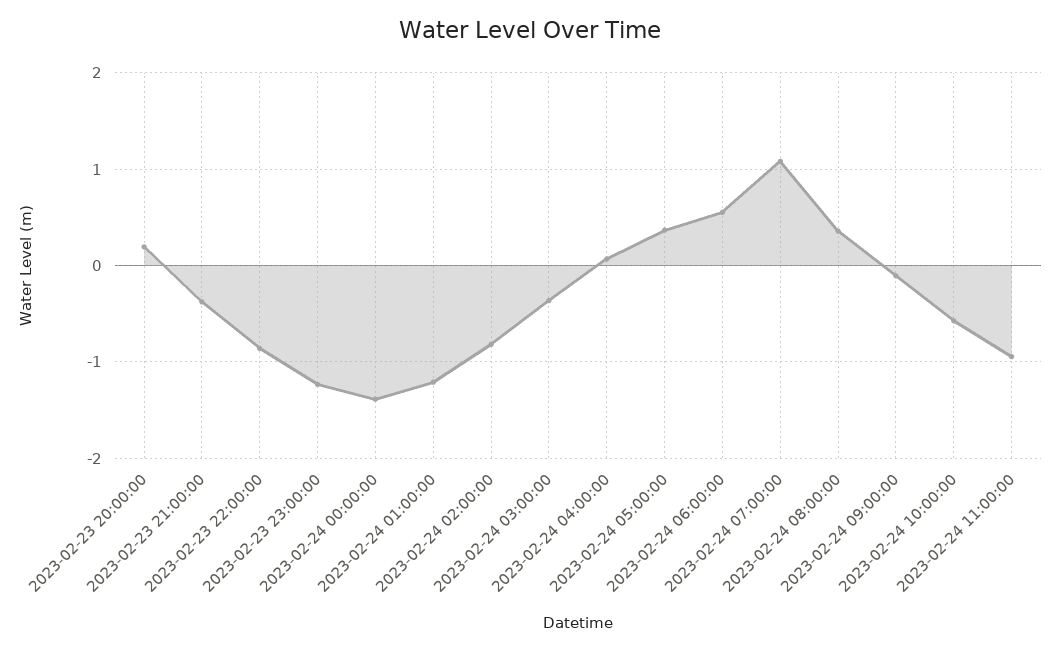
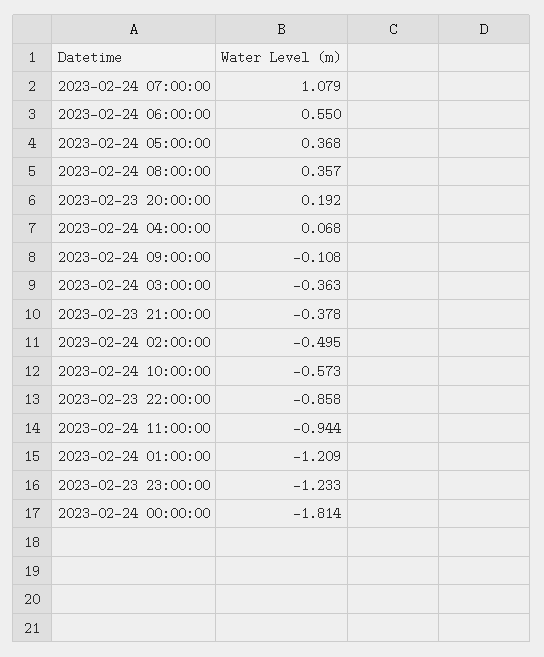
2023-02-24 00:00:00: -1.4 -> -1.814
2023-02-24 02:00:00: -0.8 -> -0.495

